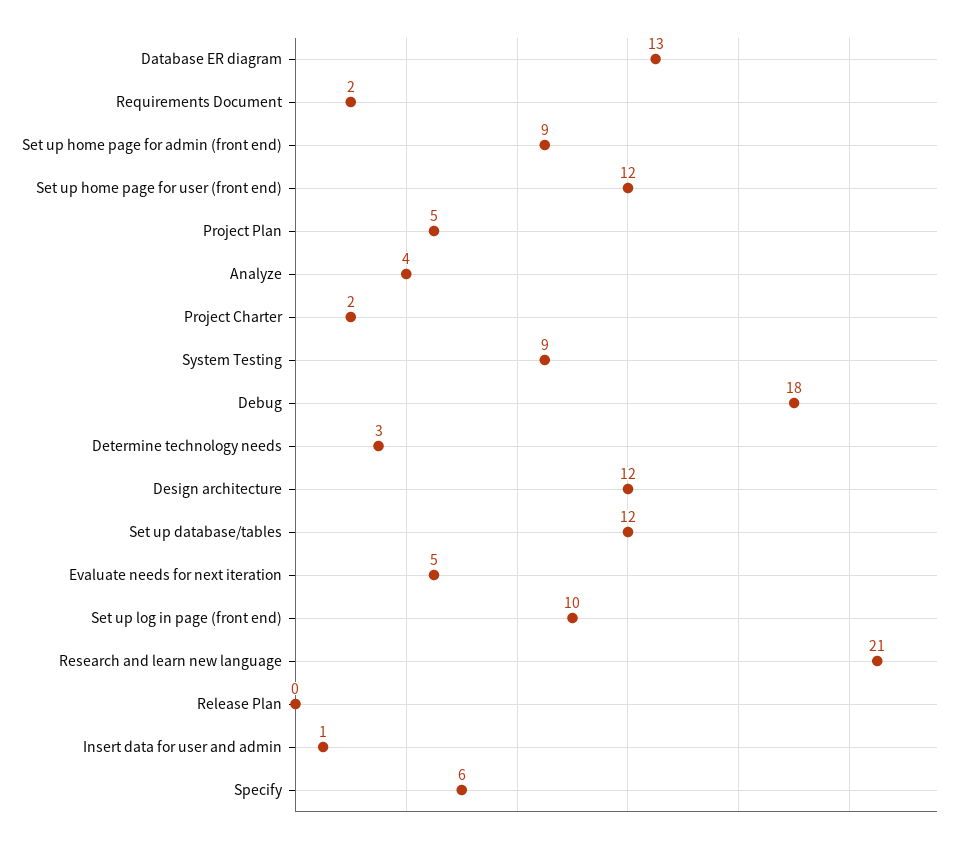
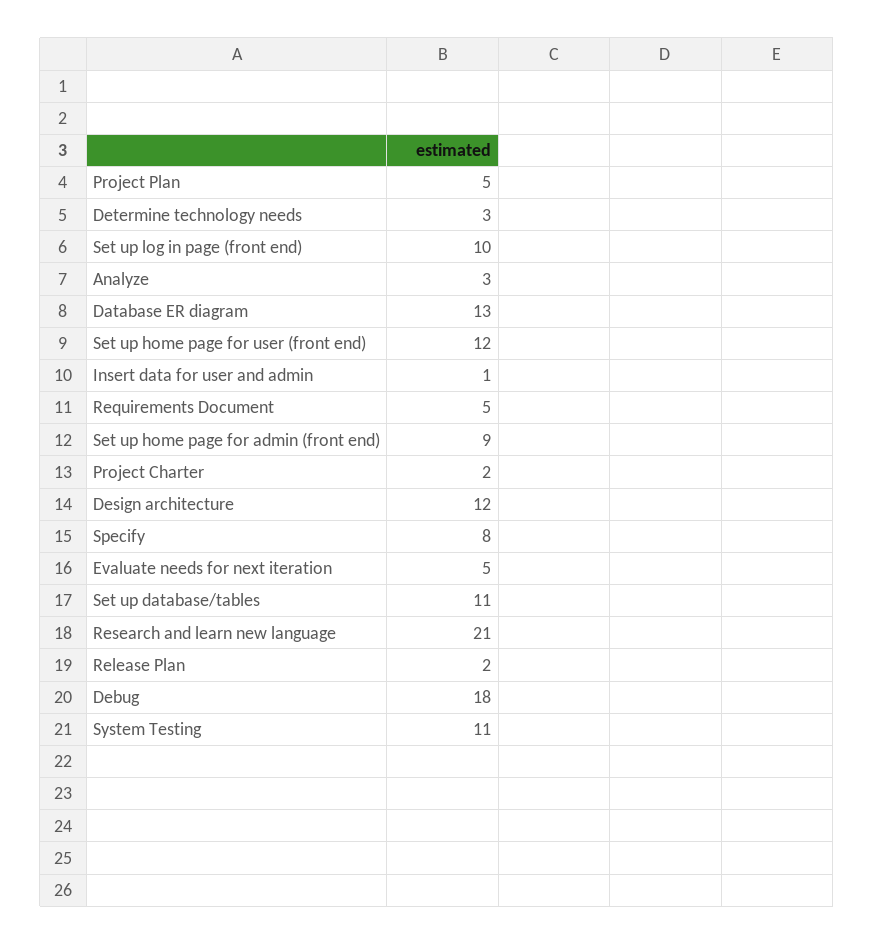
Requirements Document: 2 -> 5
Analyze: 4 -> 3
System Testing: 9 -> 11
Set up database/tables: 12 -> 11
Release Plan: 0 -> 2
Specify: 6 -> 8

